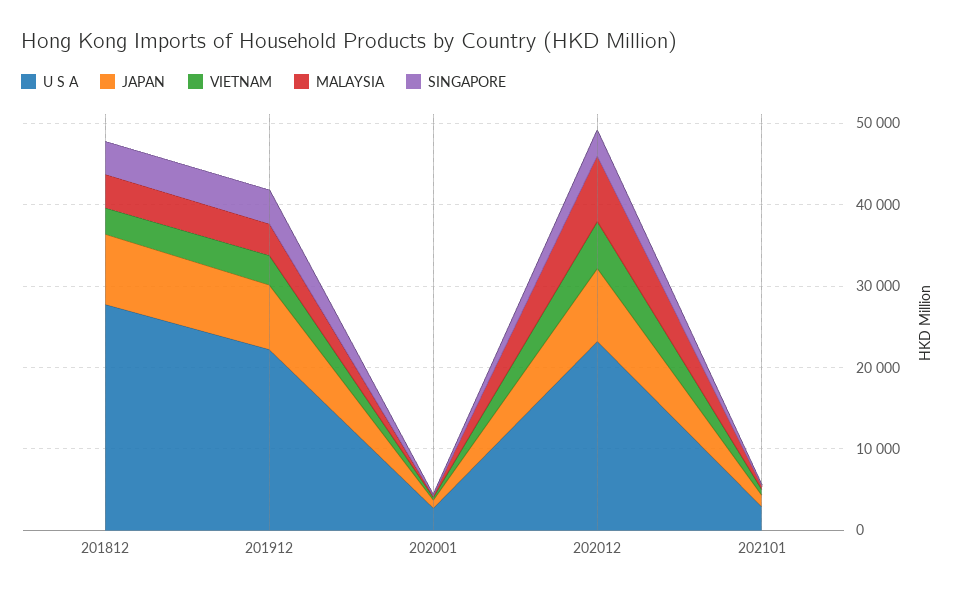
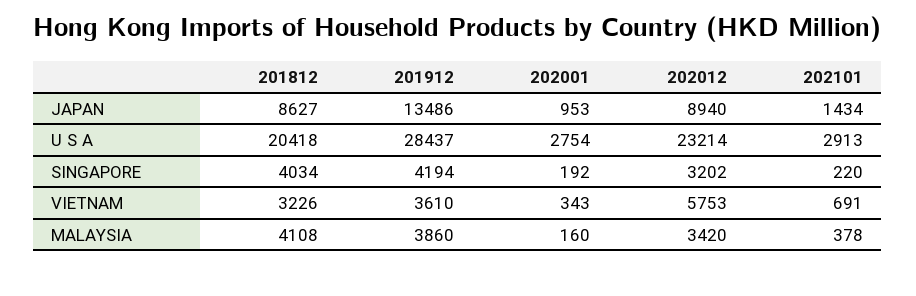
U S A, 201812: 28000 -> 20418
U S A, 201912: 22000 -> 28437
JAPAN, 201912: 8000 -> 13486
MALAYSIA, 202012: 8000 -> 3420

